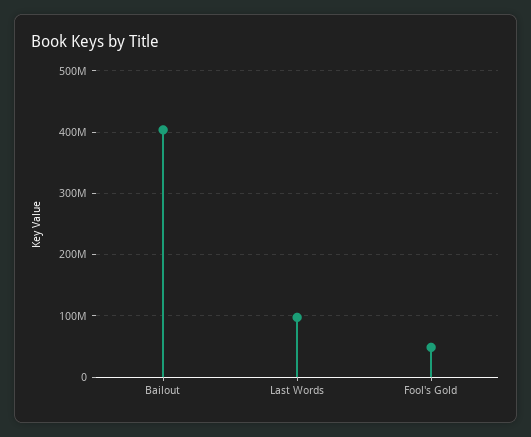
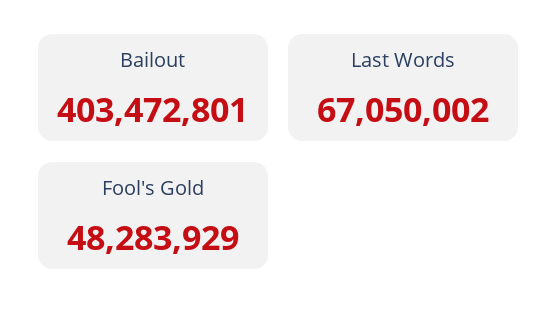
Last Words: 100000000 -> 67050002

